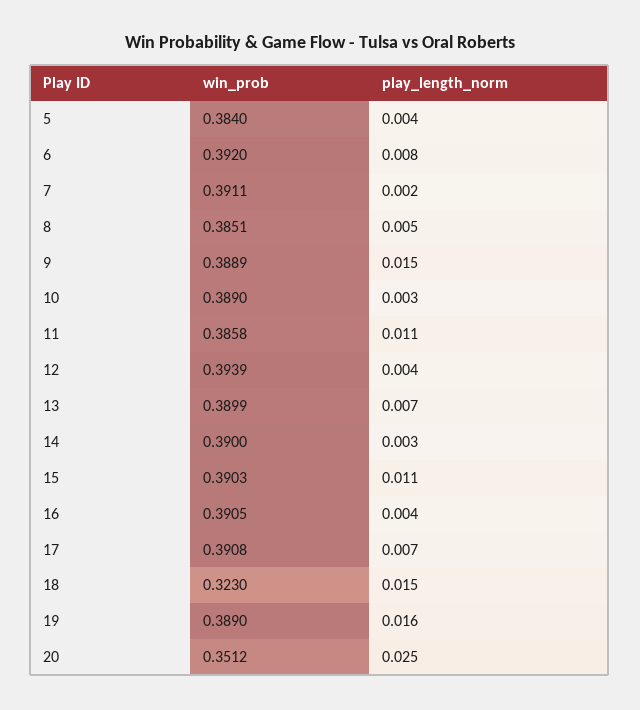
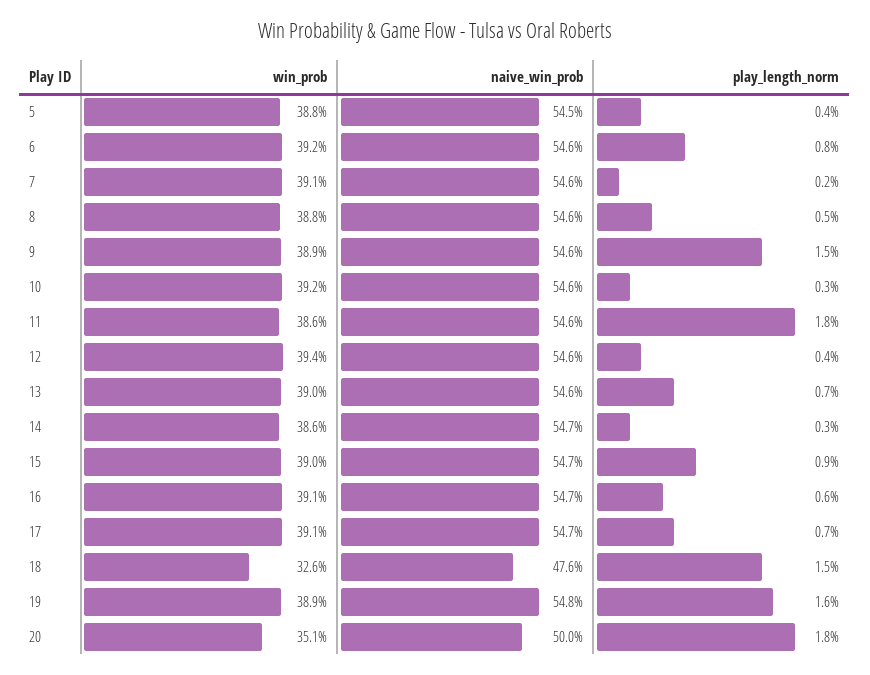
win_prob, 5: 0.384 -> 0.388
win_prob, 8: 0.3851 -> 0.388
win_prob, 10: 0.389 -> 0.392
play_length_norm, 11: 0.011 -> 0.018
win_prob, 14: 0.39 -> 0.386
play_length_norm, 15: 0.011 -> 0.009
play_length_norm, 16: 0.004 -> 0.006
win_prob, 18: 0.323 -> 0.326
play_length_norm, 20: 0.025 -> 0.018
naive_win_prob, 5: none -> 0.545
naive_win_prob, 6: none -> 0.546
naive_win_prob, 7: none -> 0.546
naive_win_prob, 8: none -> 0.546
naive_win_prob, 9: none -> 0.546
naive_win_prob, 10: none -> 0.546
naive_win_prob, 11: none -> 0.546
naive_win_prob, 12: none -> 0.546
naive_win_prob, 13: none -> 0.546
naive_win_prob, 14: none -> 0.547
naive_win_prob, 15: none -> 0.547
naive_win_prob, 16: none -> 0.547
naive_win_prob, 17: none -> 0.547
naive_win_prob, 18: none -> 0.476
naive_win_prob, 19: none -> 0.548
naive_win_prob, 20: none -> 0.5

